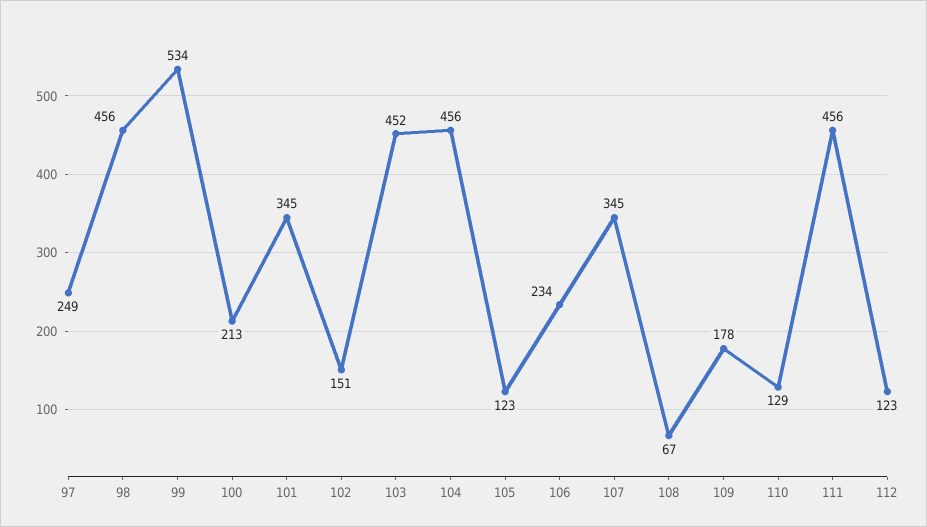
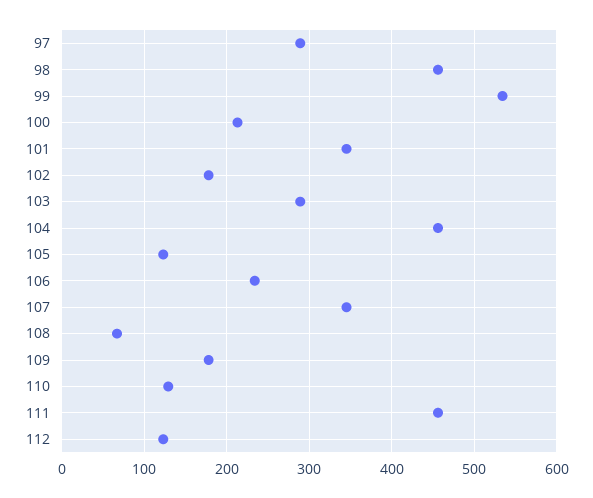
97: 249 -> 290
102: 151 -> 180
103: 452 -> 290

